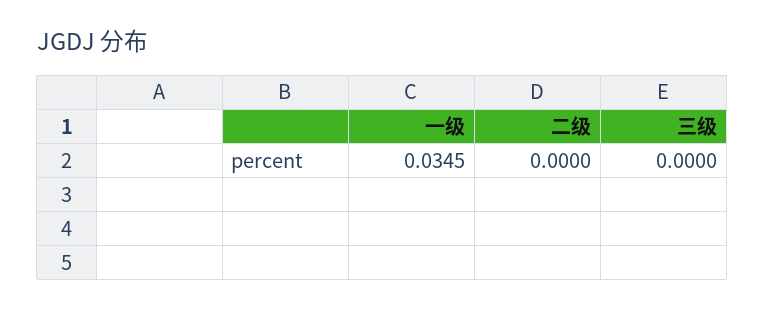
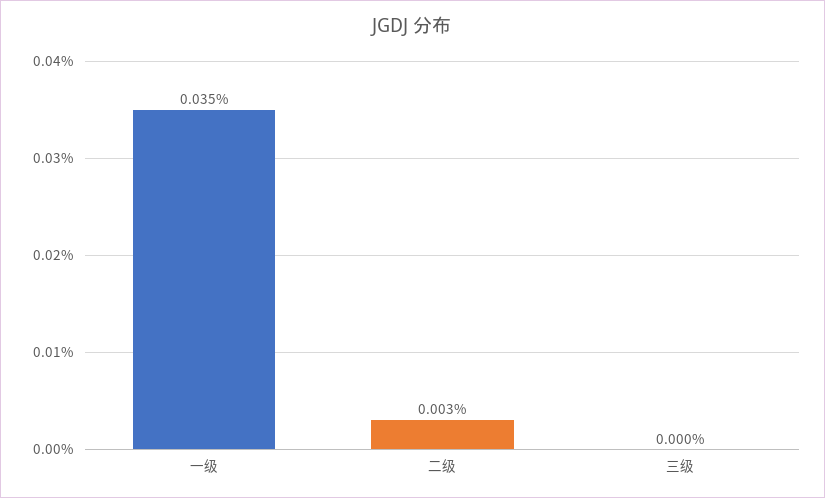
二级: 0 -> 0.003

